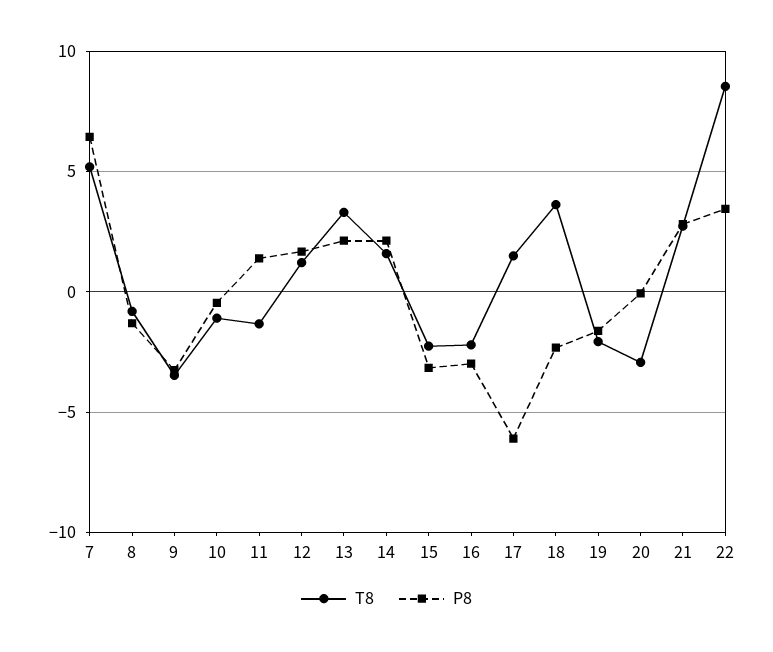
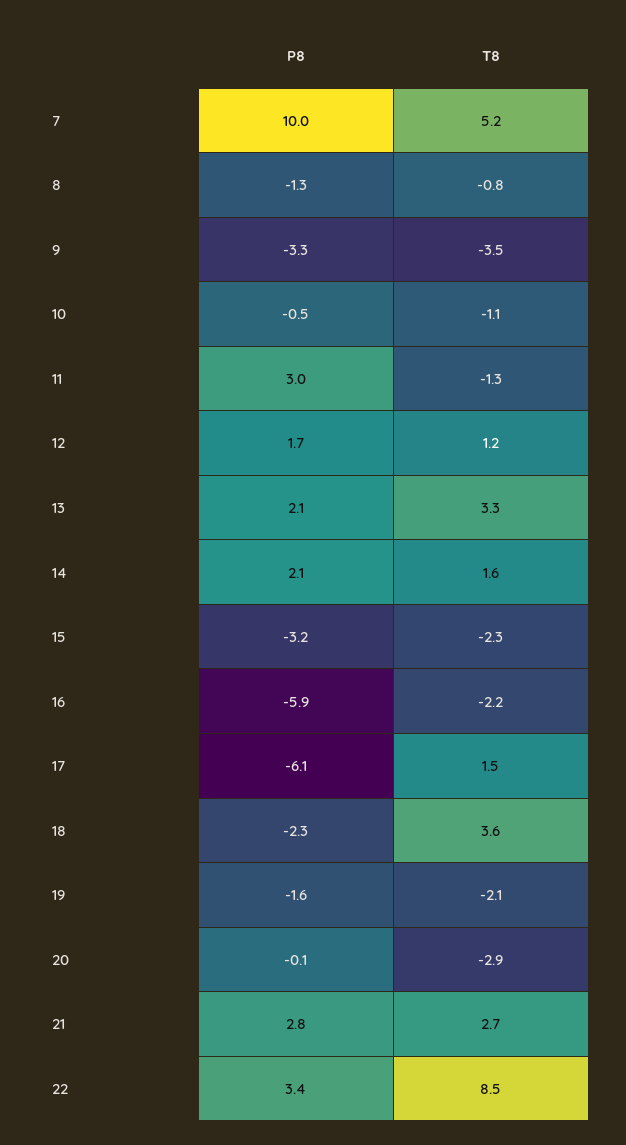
P8, 7: 6.5 -> 10
P8, 11: 1.5 -> 3
P8, 16: -3 -> -5.9

